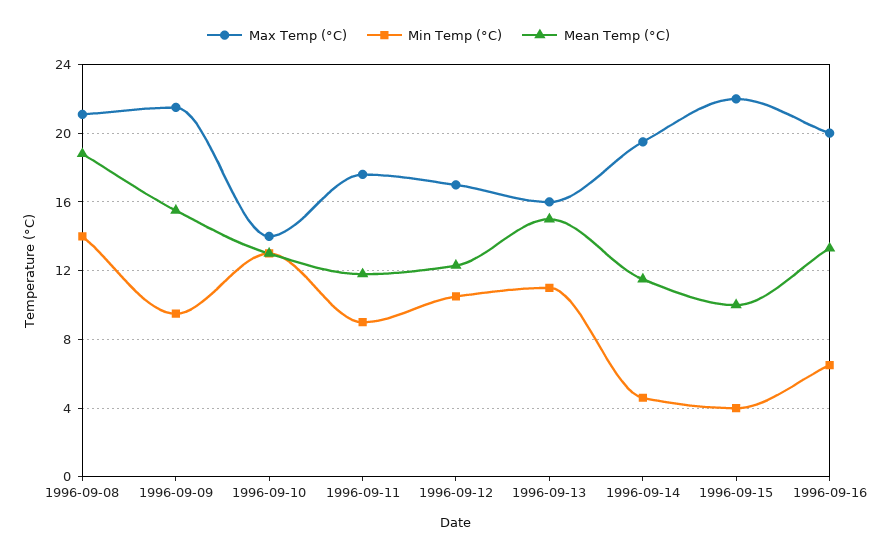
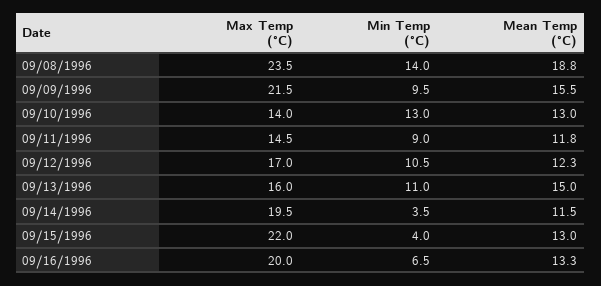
Max Temp (°C), 1996-09-08: 21 -> 23.5
Max Temp (°C), 1996-09-11: 17.5 -> 14.5
Min Temp (°C), 1996-09-14: 4.5 -> 3.5
Mean Temp (°C), 1996-09-15: 10 -> 13

